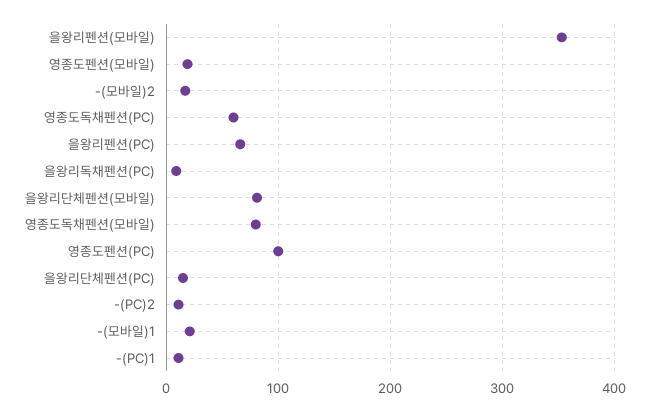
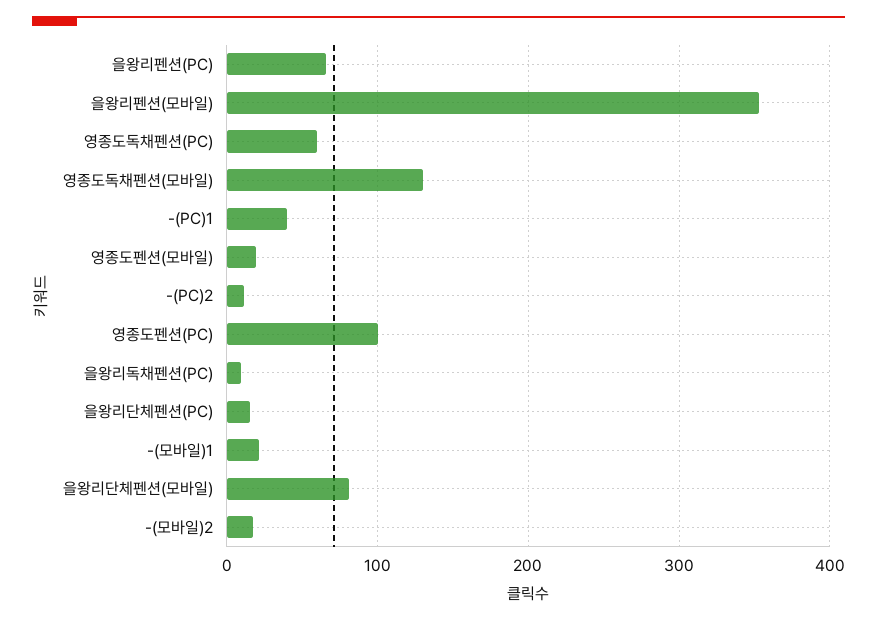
영종도독채펜션(모바일): 80 -> 130
-(PC)1: 10 -> 40

